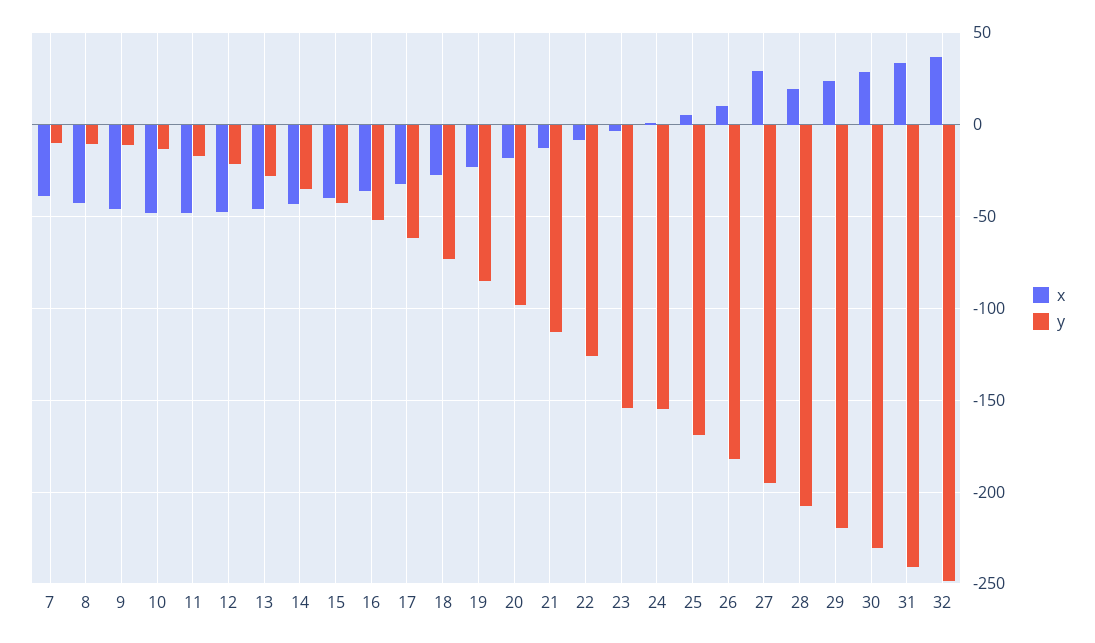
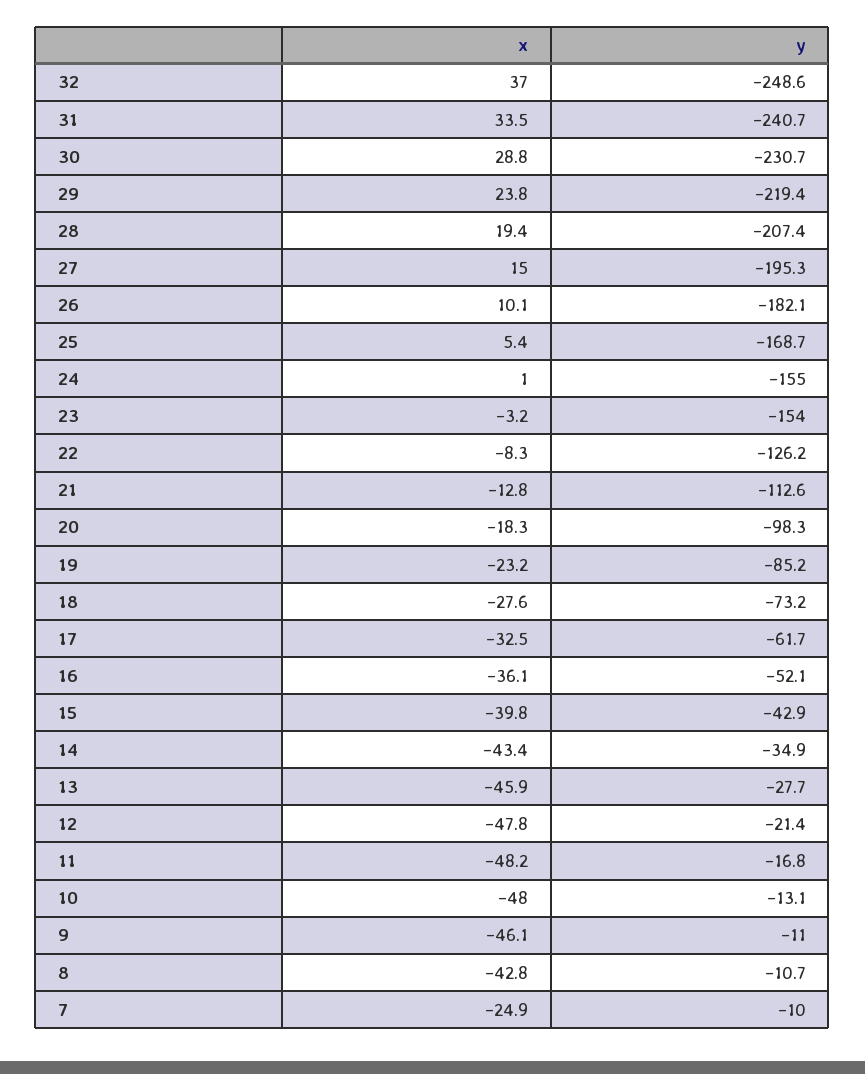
x, 7: -40 -> -24.9
x, 27: 30 -> 15

